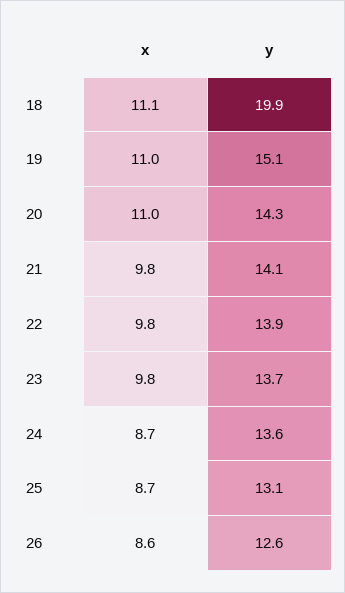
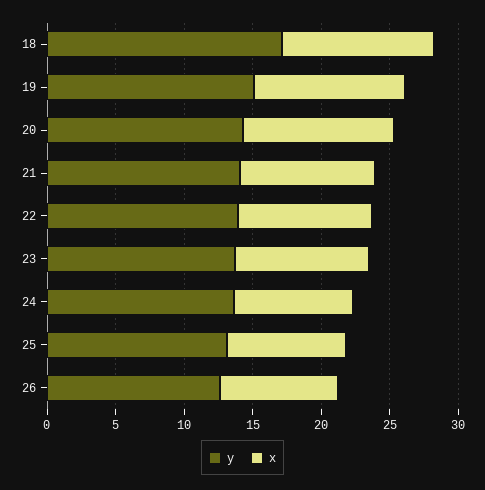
y, 18: 19.9 -> 17

